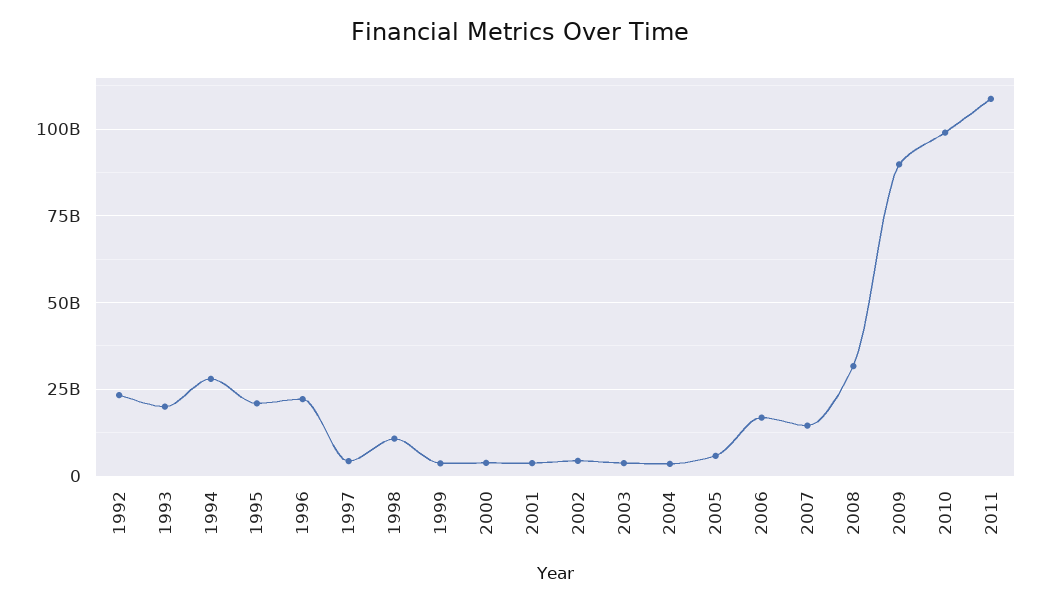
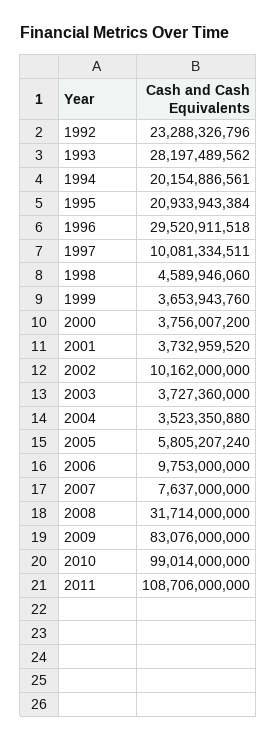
1993: 20000000000 -> 28197489562
1994: 27500000000 -> 20154886561
1996: 22500000000 -> 29520911518
1997: 5000000000 -> 10081334511
1998: 10000000000 -> 4589946060
2002: 5000000000 -> 10162000000
2006: 17500000000 -> 9753000000
2007: 15000000000 -> 7637000000
2009: 90000000000 -> 83076000000

